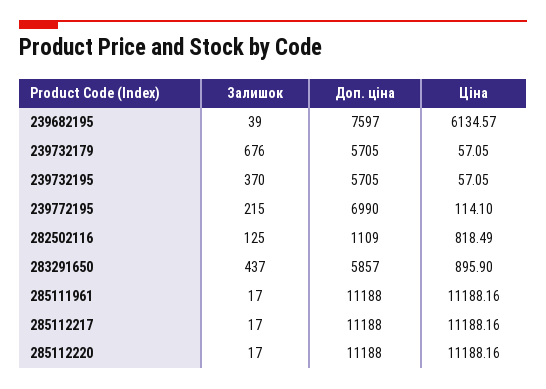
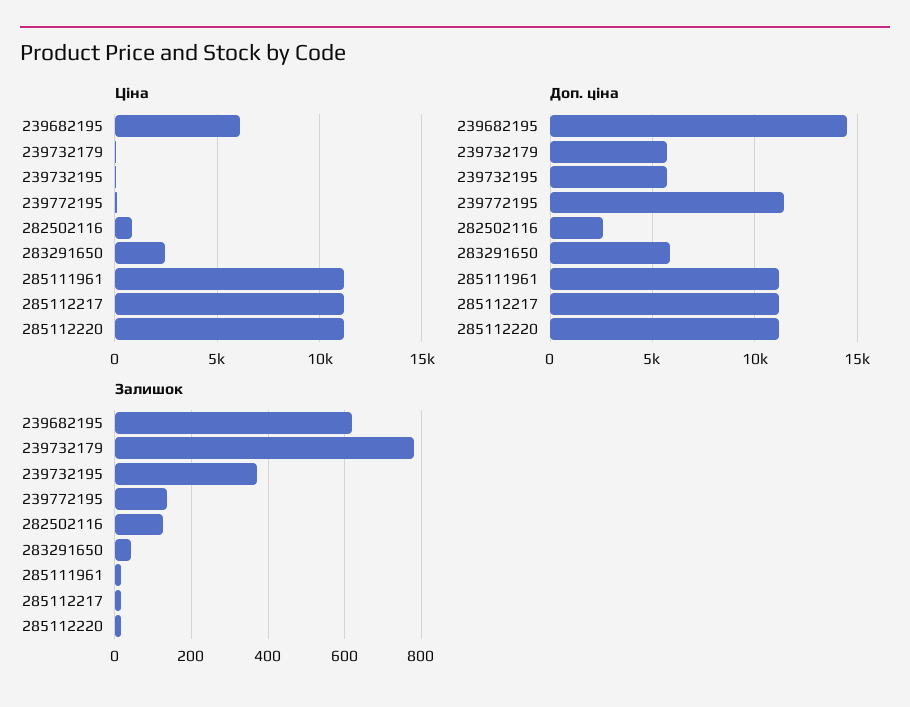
Залишок, 239682195: 39 -> 620
Доп. ціна, 239682195: 7597 -> 14500
Залишок, 239732179: 676 -> 780
Залишок, 239772195: 215 -> 140
Доп. ціна, 239772195: 6990 -> 11500
Доп. ціна, 282502116: 1109 -> 2500
Залишок, 283291650: 437 -> 40
Ціна, 283291650: 895.9 -> 2500

